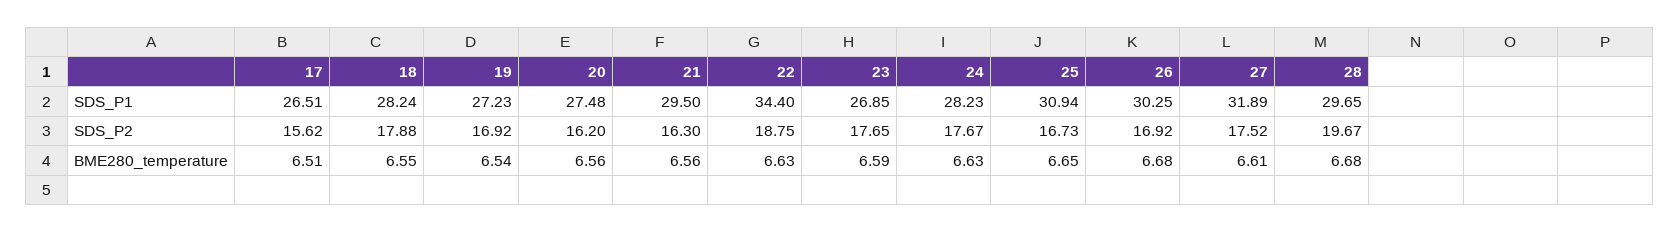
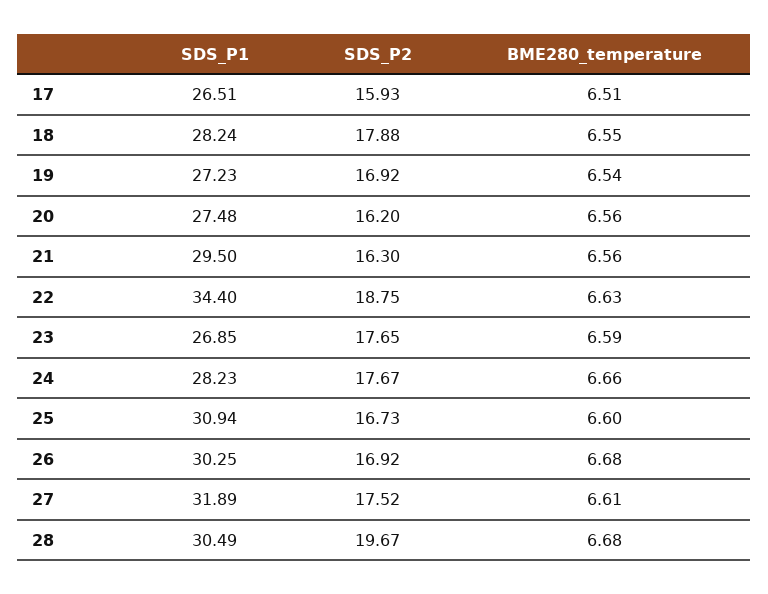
28, SDS_P1: 29.65 -> 30.49
17, SDS_P2: 15.62 -> 15.93
24, BME280_temperature: 6.63 -> 6.66
25, BME280_temperature: 6.65 -> 6.6

